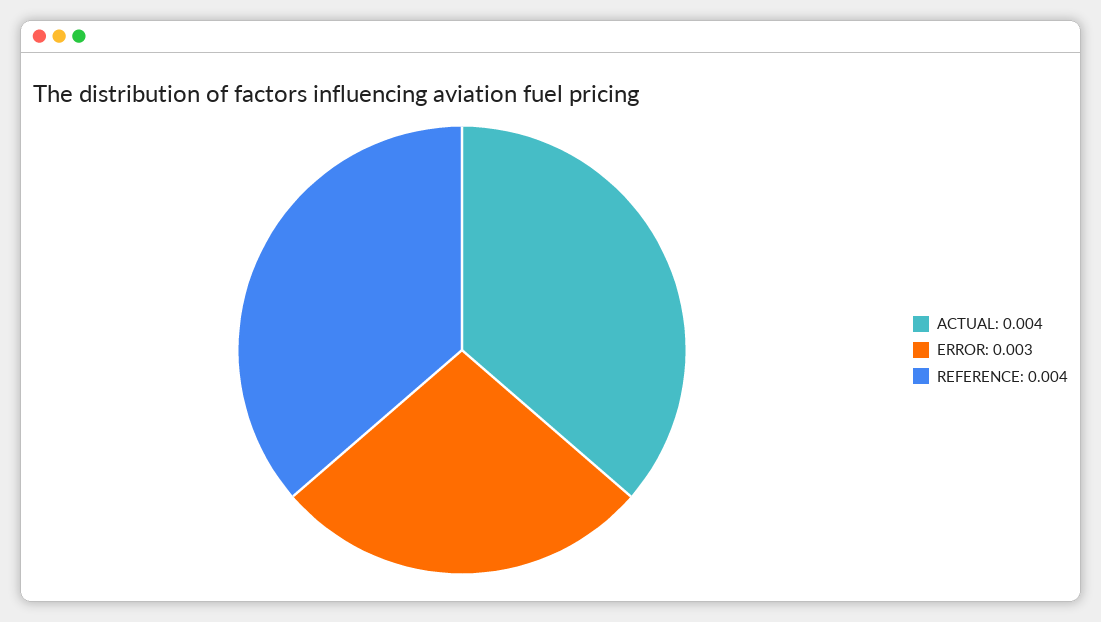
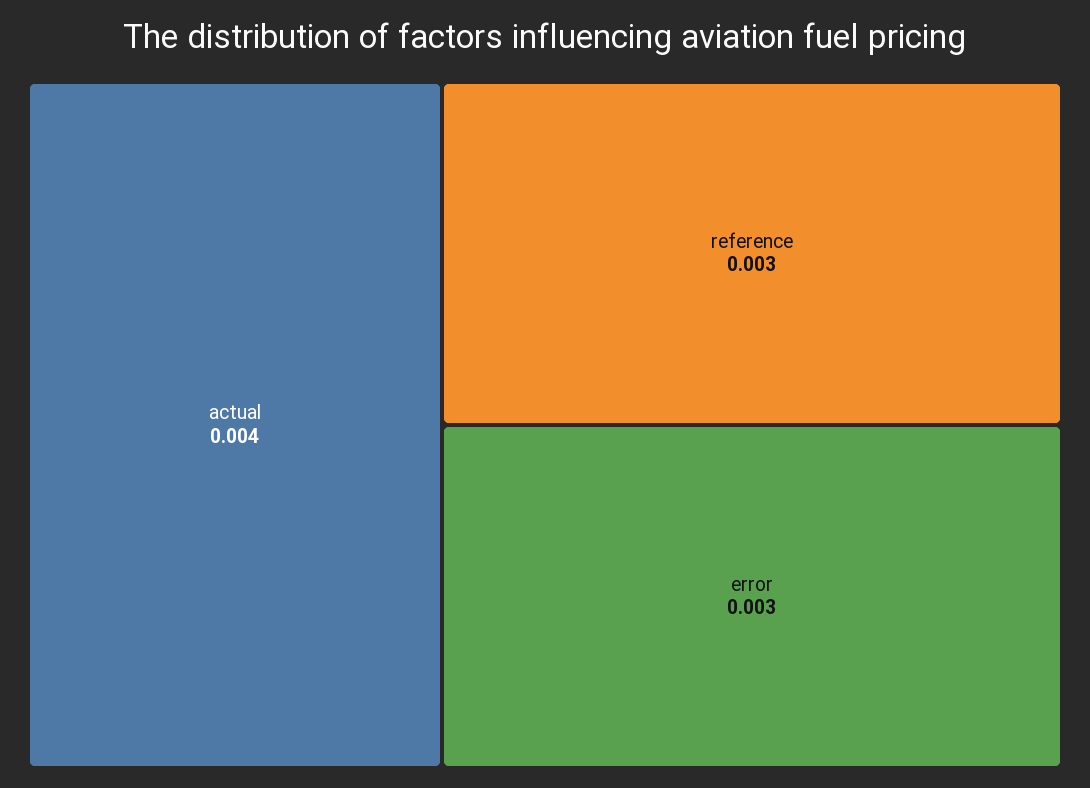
REFERENCE: 0.004 -> 0.003

